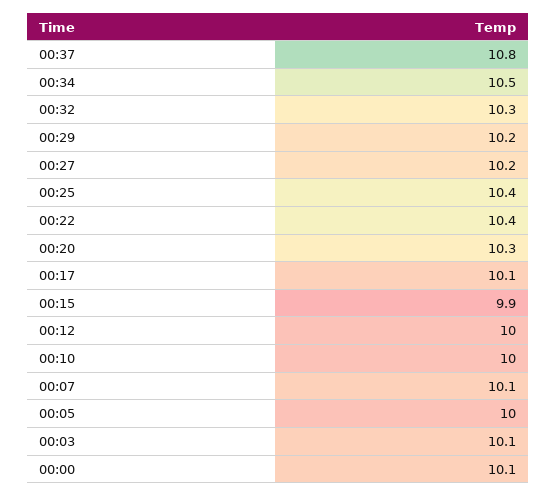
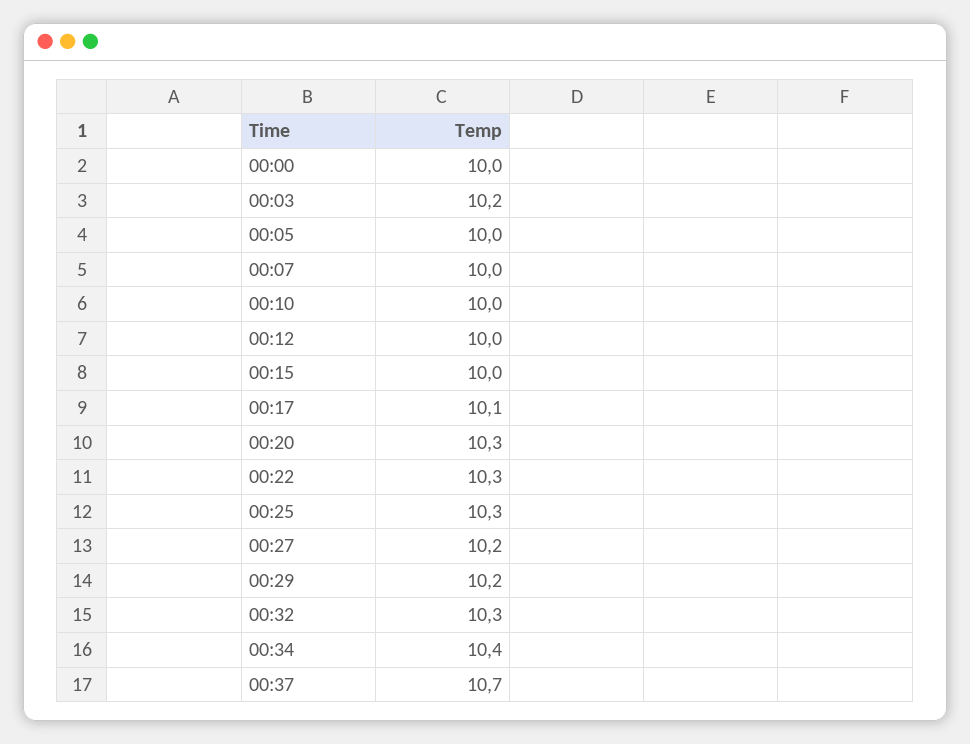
00:37: 10.8 -> 10.7
00:34: 10.5 -> 10.4
00:25: 10.4 -> 10.3
00:22: 10.4 -> 10.3
00:15: 9.9 -> 10
00:07: 10.1 -> 10
00:03: 10.1 -> 10.2
00:00: 10.1 -> 10

